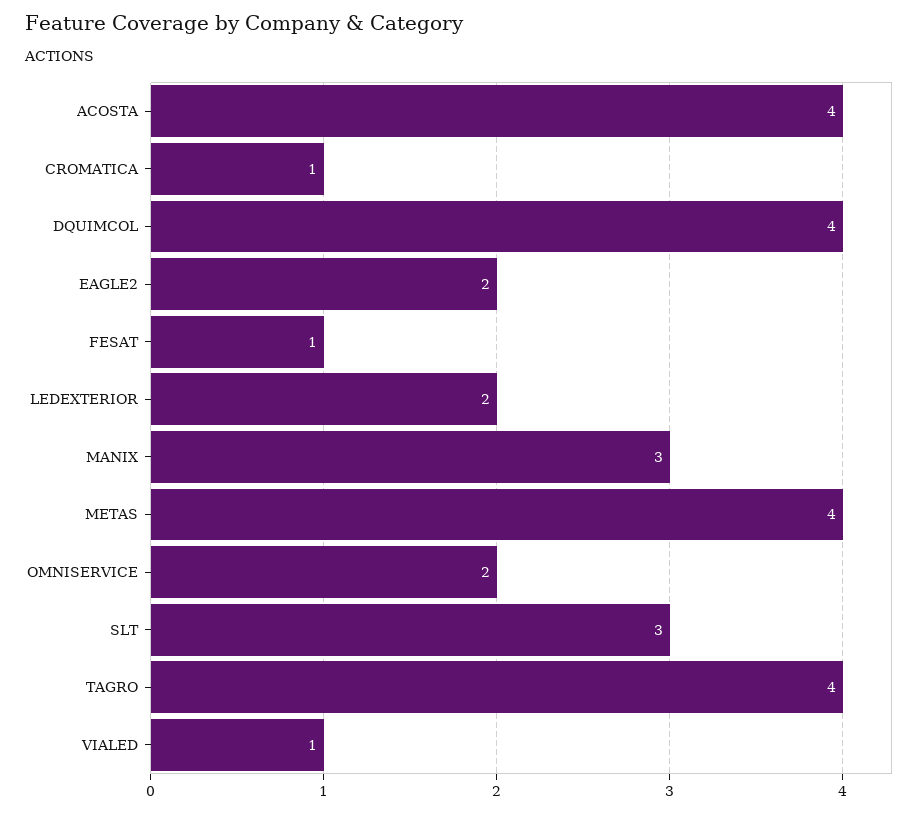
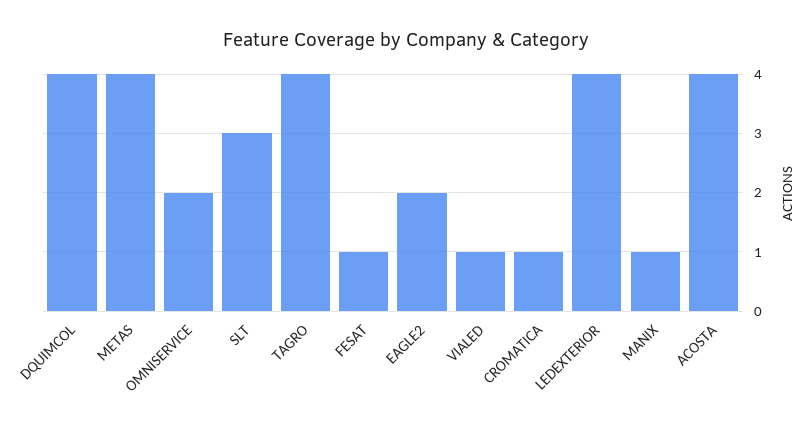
LEDEXTERIOR: 2 -> 4
MANIX: 3 -> 1

